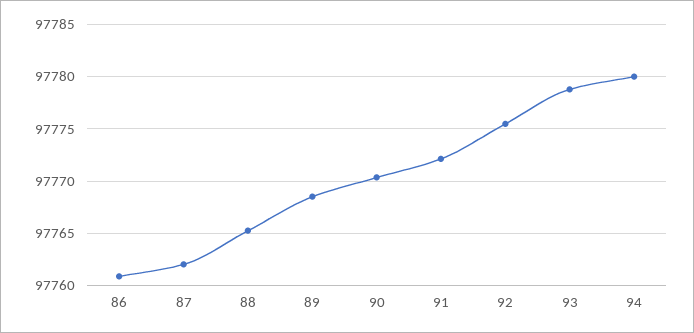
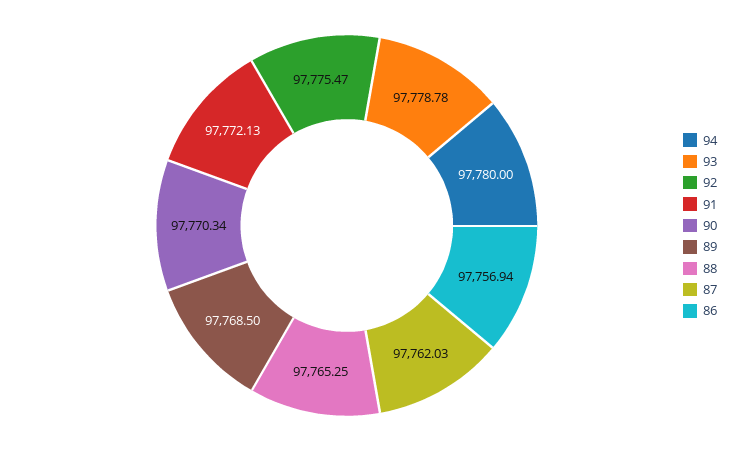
86: 97761 -> 97756.94

